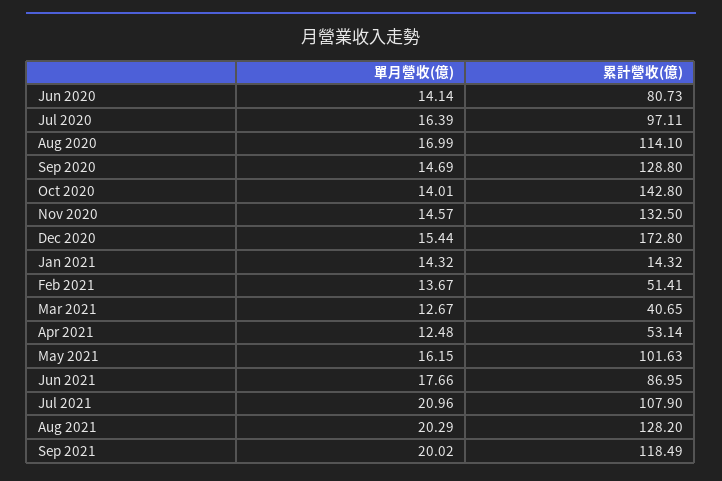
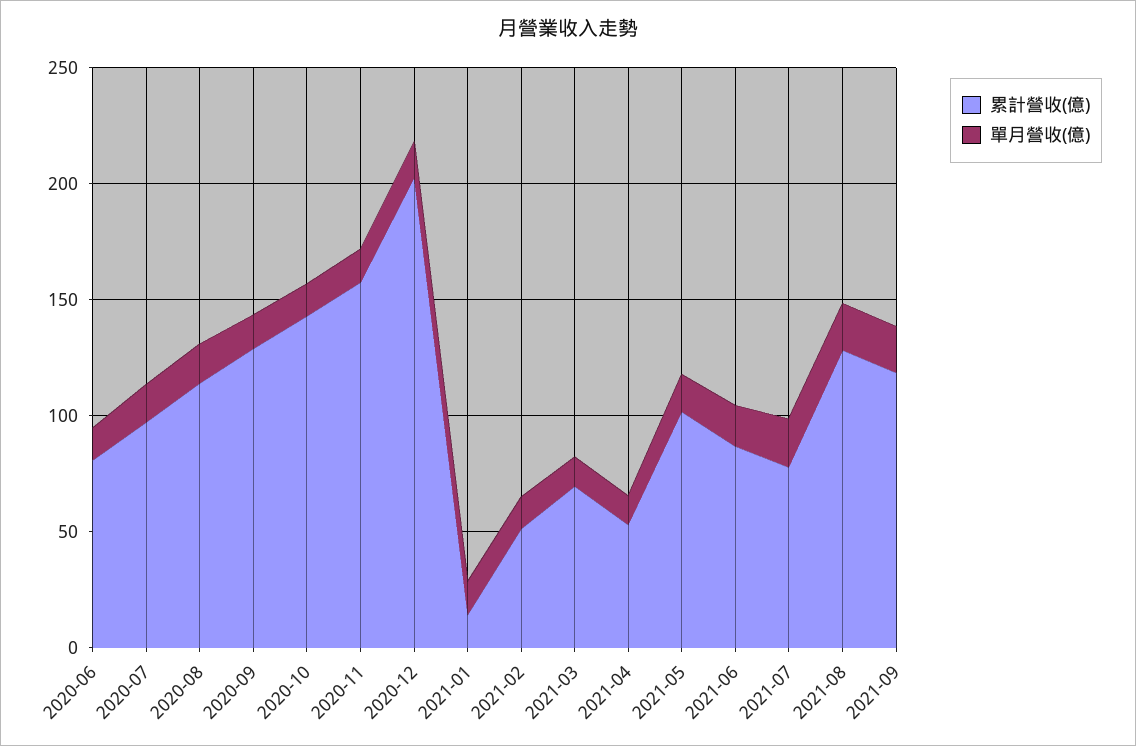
累計營收(億), Nov 2020: 132.5 -> 160
累計營收(億), Dec 2020: 172.8 -> 200
累計營收(億), Mar 2021: 40.65 -> 70
累計營收(億), Jul 2021: 107.9 -> 80

